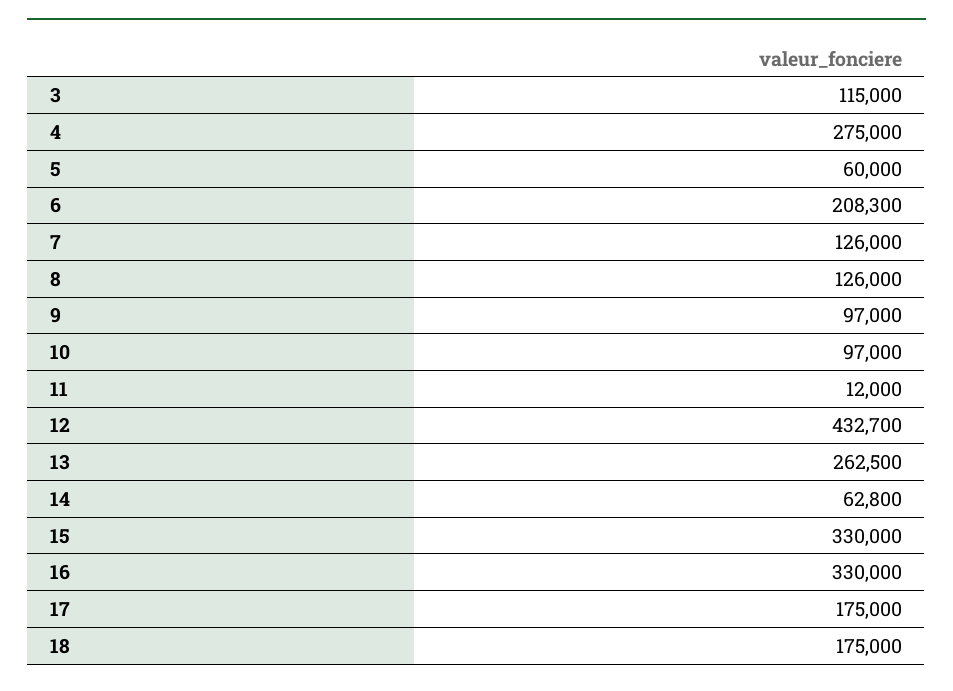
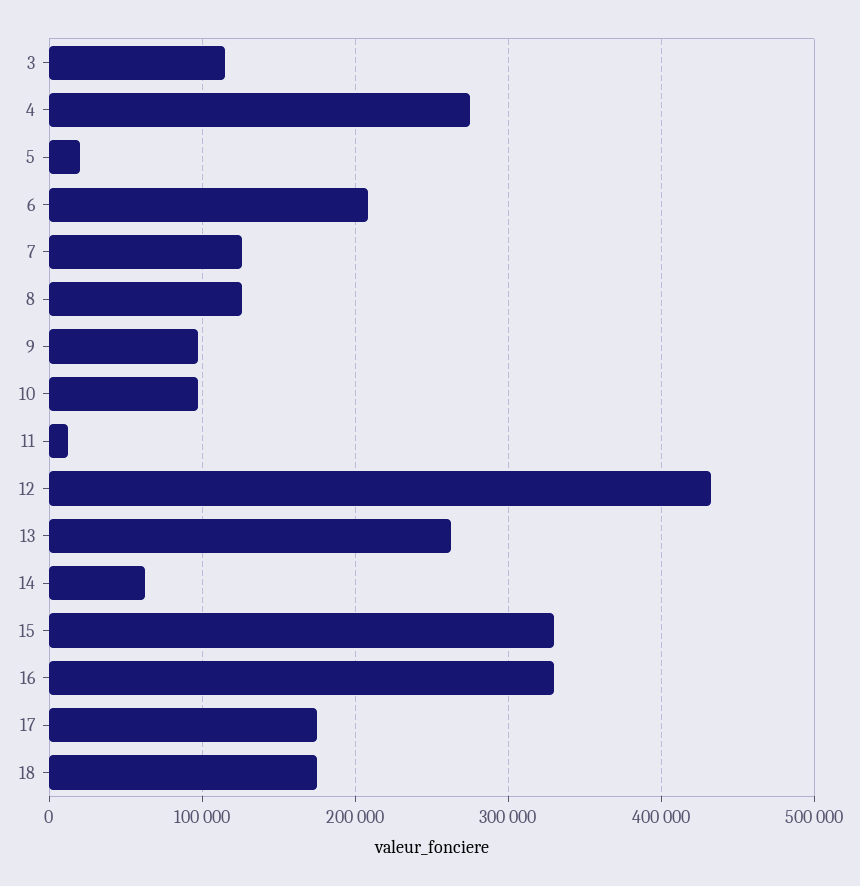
5: 60000 -> 20000

